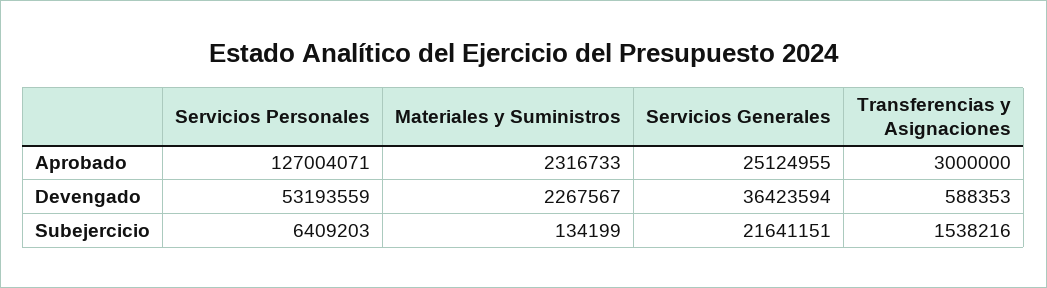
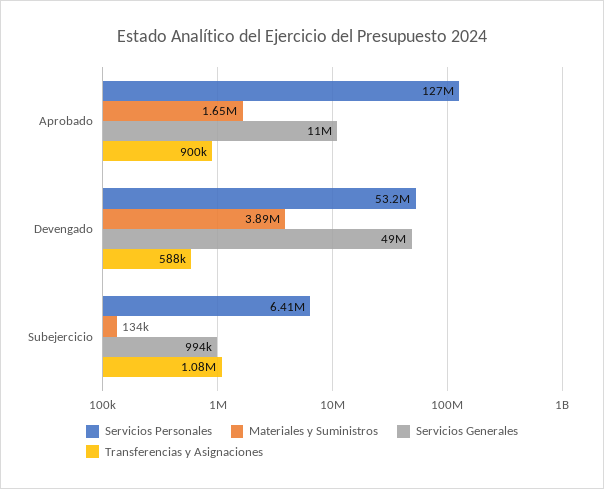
Materiales y Suministros, Aprobado: 2316733 -> 1650000
Servicios Generales, Aprobado: 25124955 -> 11000000
Transferencias y Asignaciones, Aprobado: 3000000 -> 900000
Materiales y Suministros, Devengado: 2267567 -> 3890000
Servicios Generales, Devengado: 36423594 -> 49000000
Servicios Generales, Subejercicio: 21641151 -> 994000
Transferencias y Asignaciones, Subejercicio: 1538216 -> 1080000

